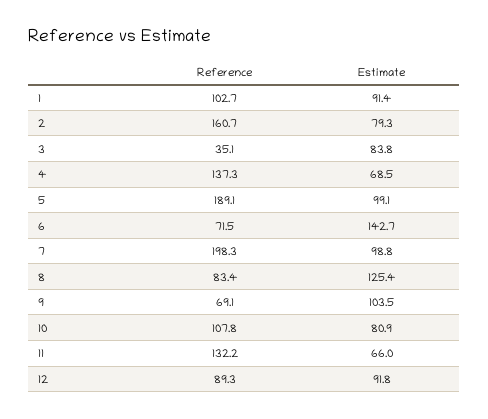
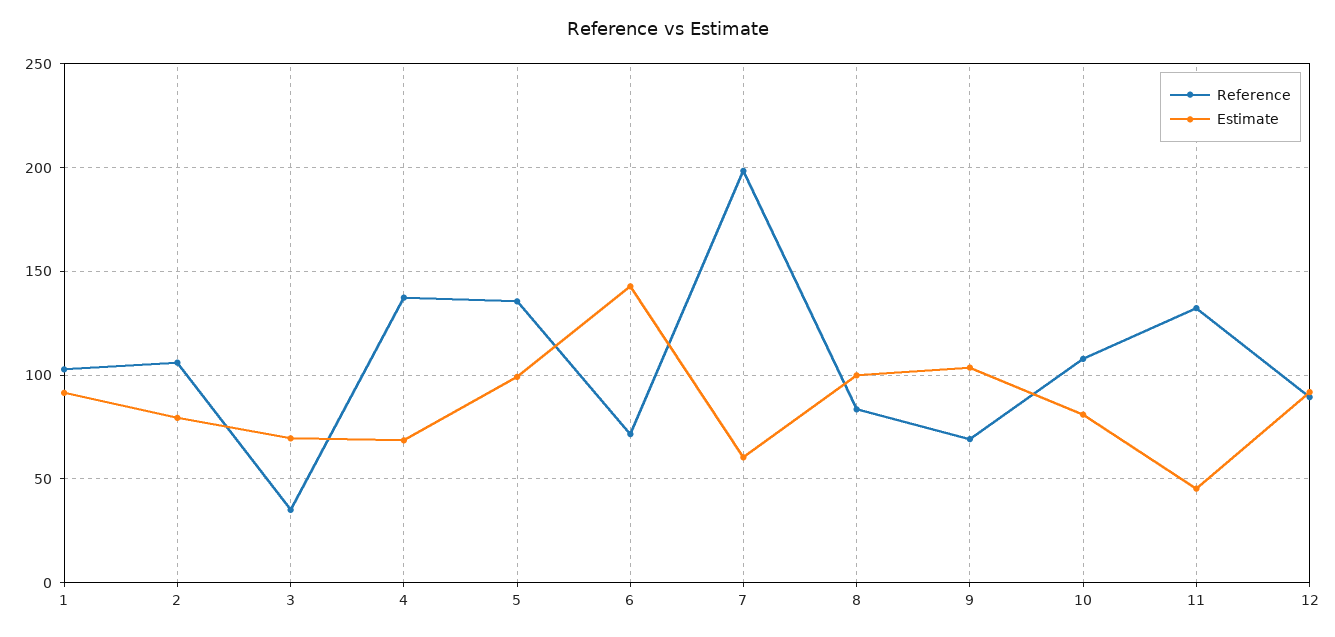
Reference, 2: 160.7 -> 105
Estimate, 3: 83.8 -> 70
Reference, 5: 189.1 -> 135
Estimate, 7: 98.8 -> 60
Estimate, 8: 125.4 -> 100
Estimate, 11: 66 -> 45

